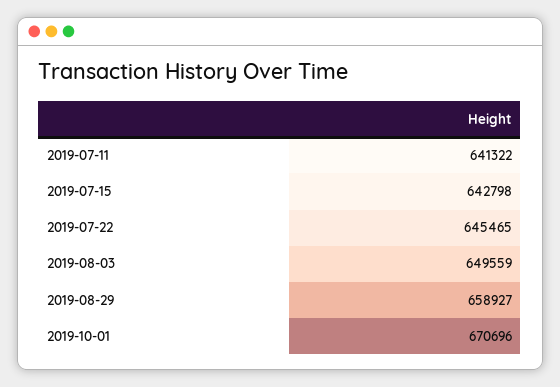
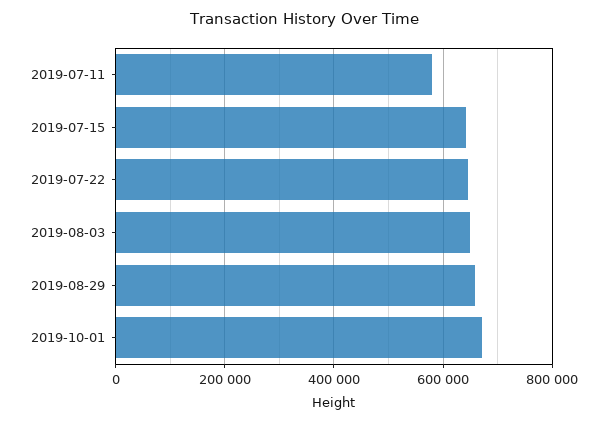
2019-07-11: 641322 -> 580000

